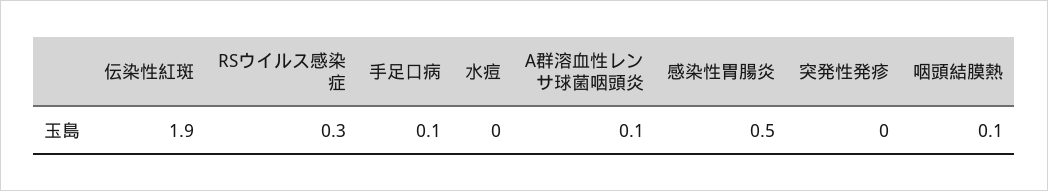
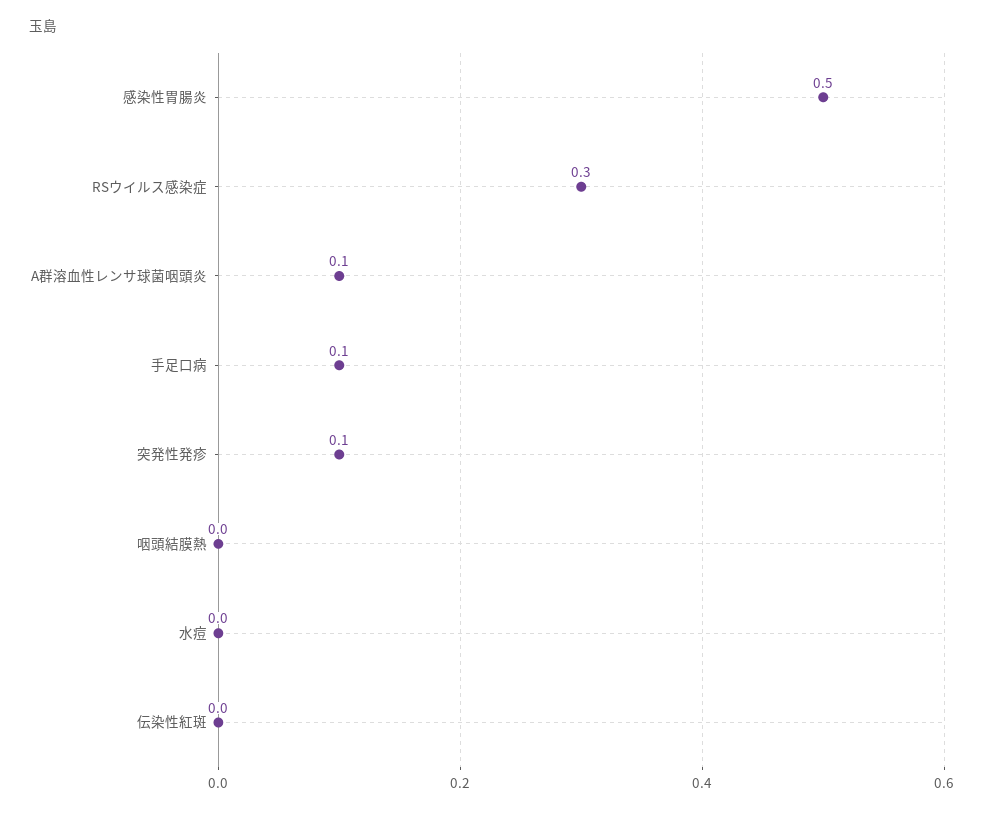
伝染性紅斑: 1.9 -> 0
突発性発疹: 0 -> 0.1
咽頭結膜熱: 0.1 -> 0

